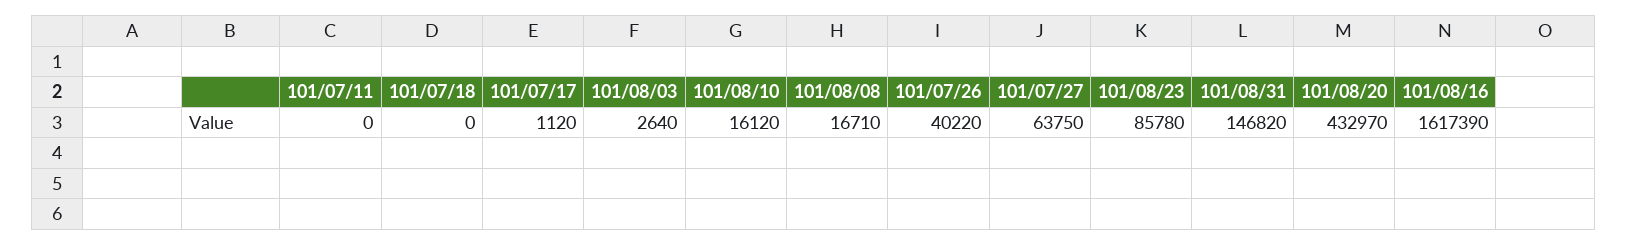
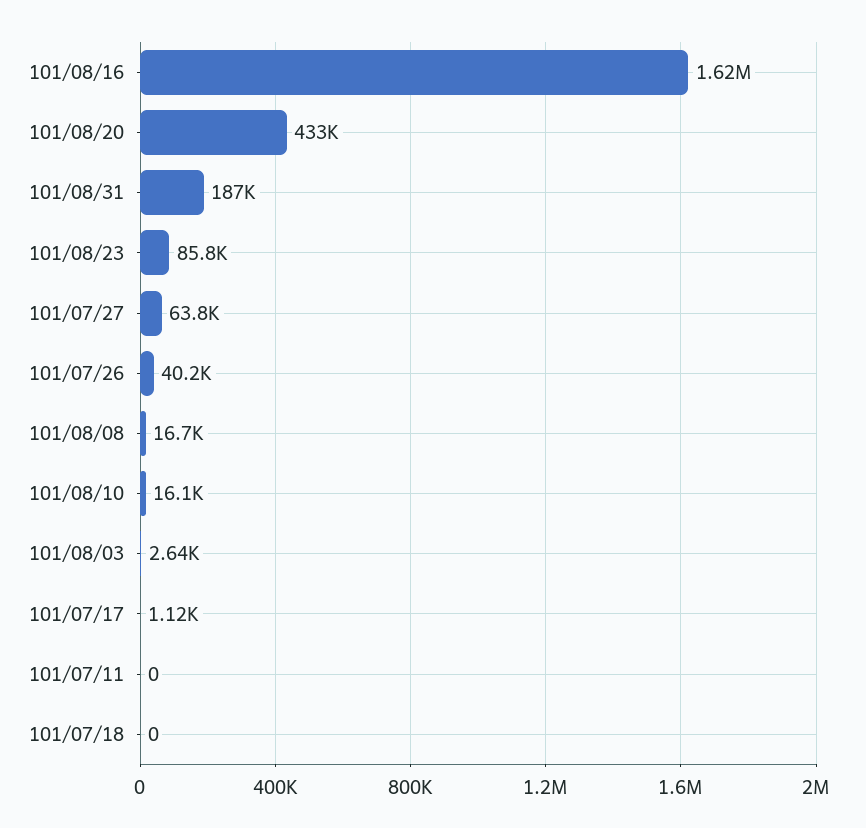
101/08/31: 146820 -> 187000

